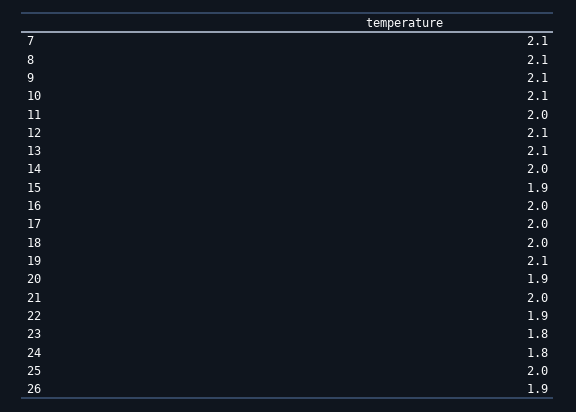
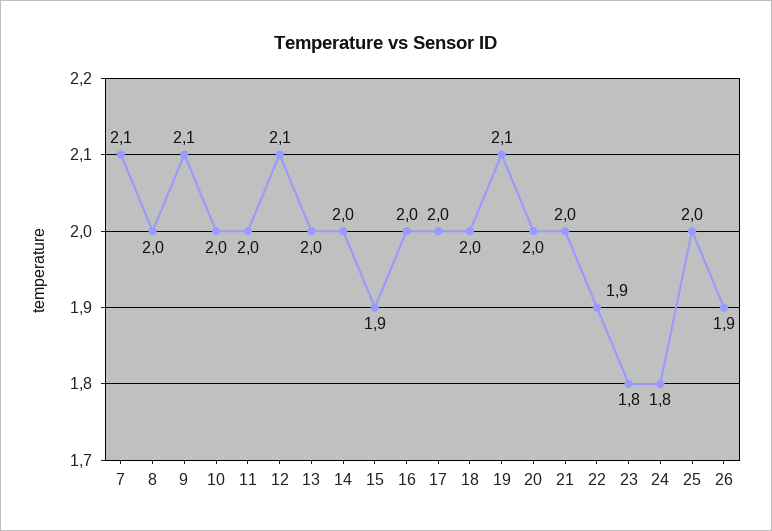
8: 2.1 -> 2
10: 2.1 -> 2
13: 2.1 -> 2
20: 1.9 -> 2

